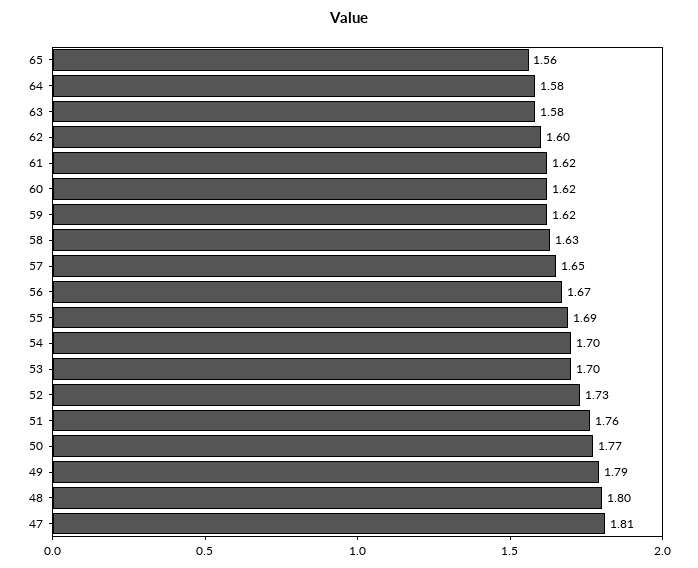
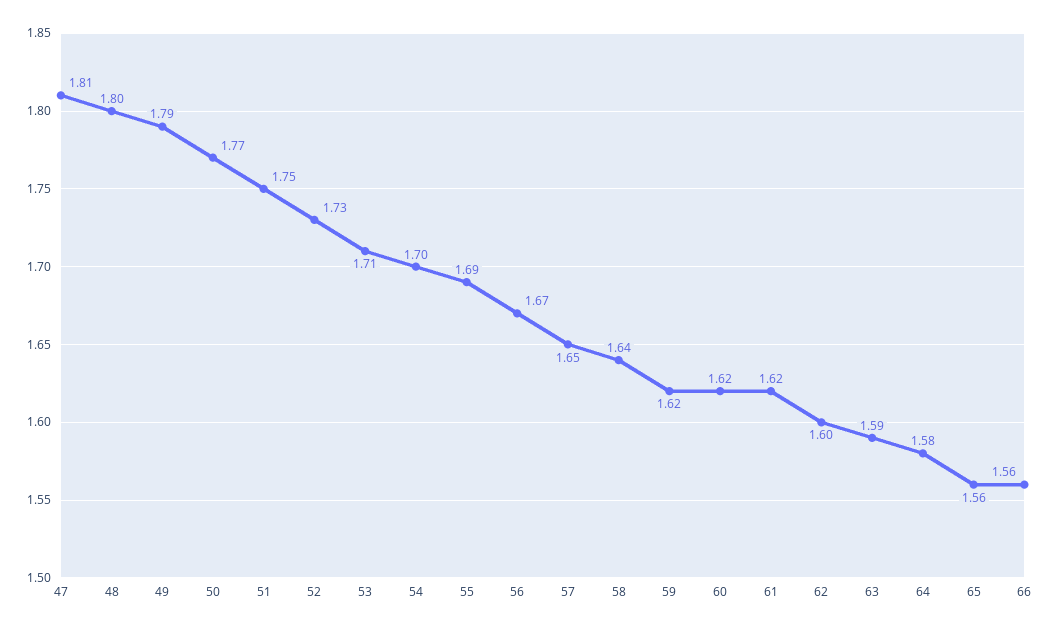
63: 1.58 -> 1.59
58: 1.63 -> 1.64
53: 1.7 -> 1.71
51: 1.76 -> 1.75
66: none -> 1.56

